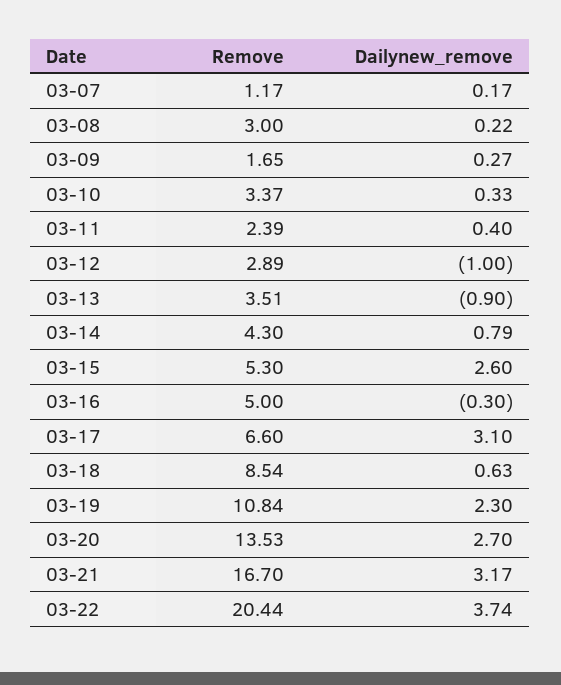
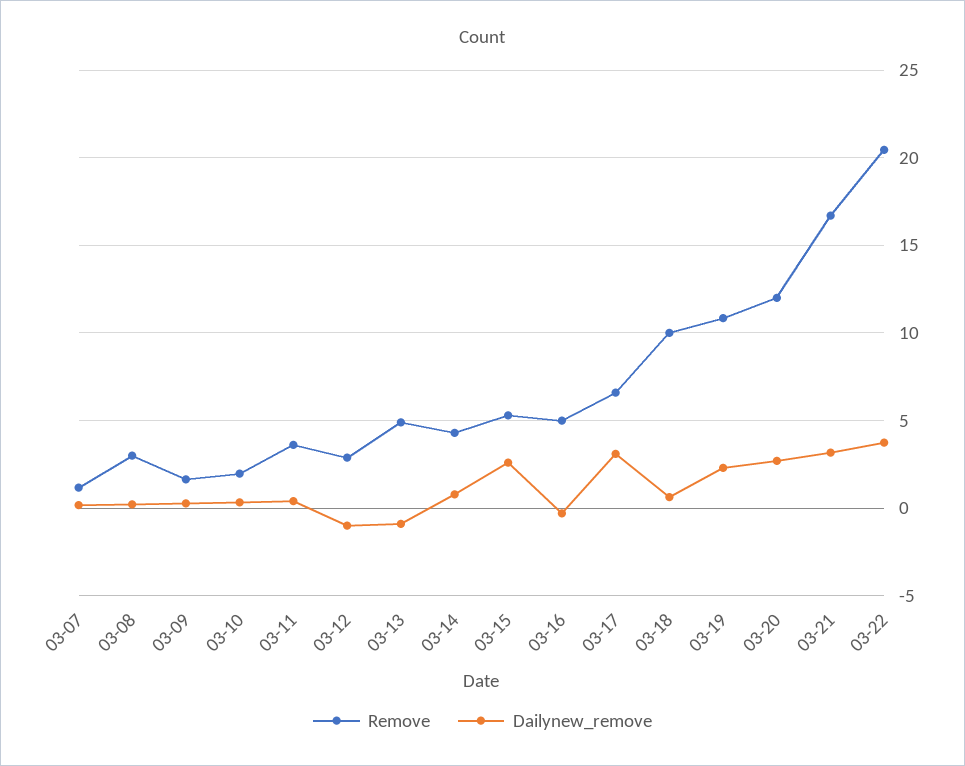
Remove, 03-10: 3.37 -> 2
Remove, 03-11: 2.39 -> 3.5
Remove, 03-13: 3.51 -> 5
Remove, 03-18: 8.54 -> 10
Remove, 03-20: 13.53 -> 12

